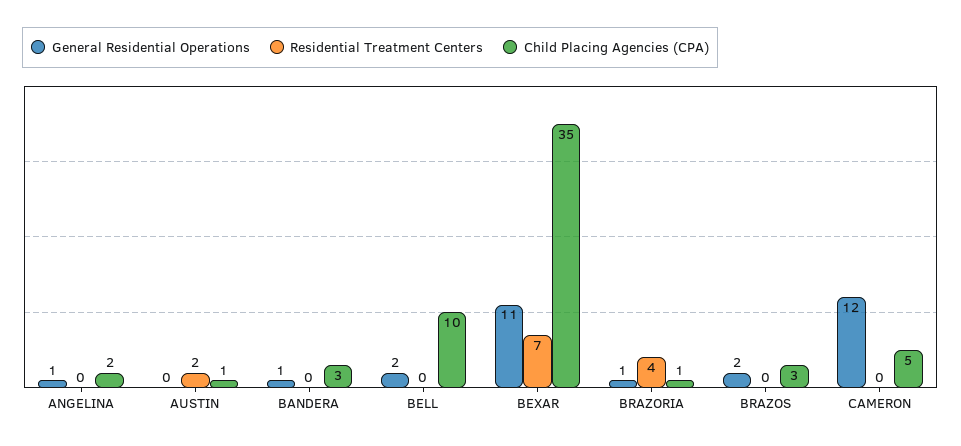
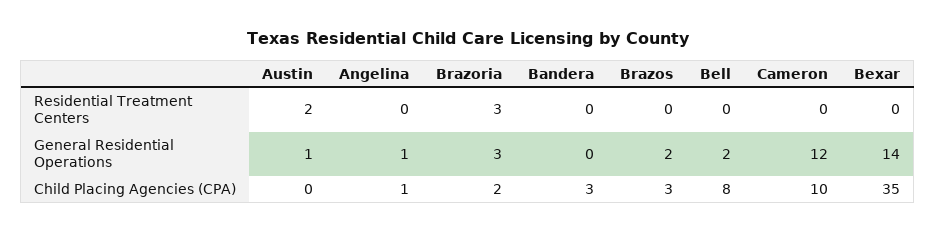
Child Placing Agencies (CPA), ANGELINA: 2 -> 1
General Residential Operations, AUSTIN: 0 -> 1
Child Placing Agencies (CPA), AUSTIN: 1 -> 0
General Residential Operations, BANDERA: 1 -> 0
Child Placing Agencies (CPA), BELL: 10 -> 8
General Residential Operations, BEXAR: 11 -> 14
Residential Treatment Centers, BEXAR: 7 -> 0
General Residential Operations, BRAZORIA: 1 -> 3
Residential Treatment Centers, BRAZORIA: 4 -> 3
Child Placing Agencies (CPA), BRAZORIA: 1 -> 2
Child Placing Agencies (CPA), CAMERON: 5 -> 10

